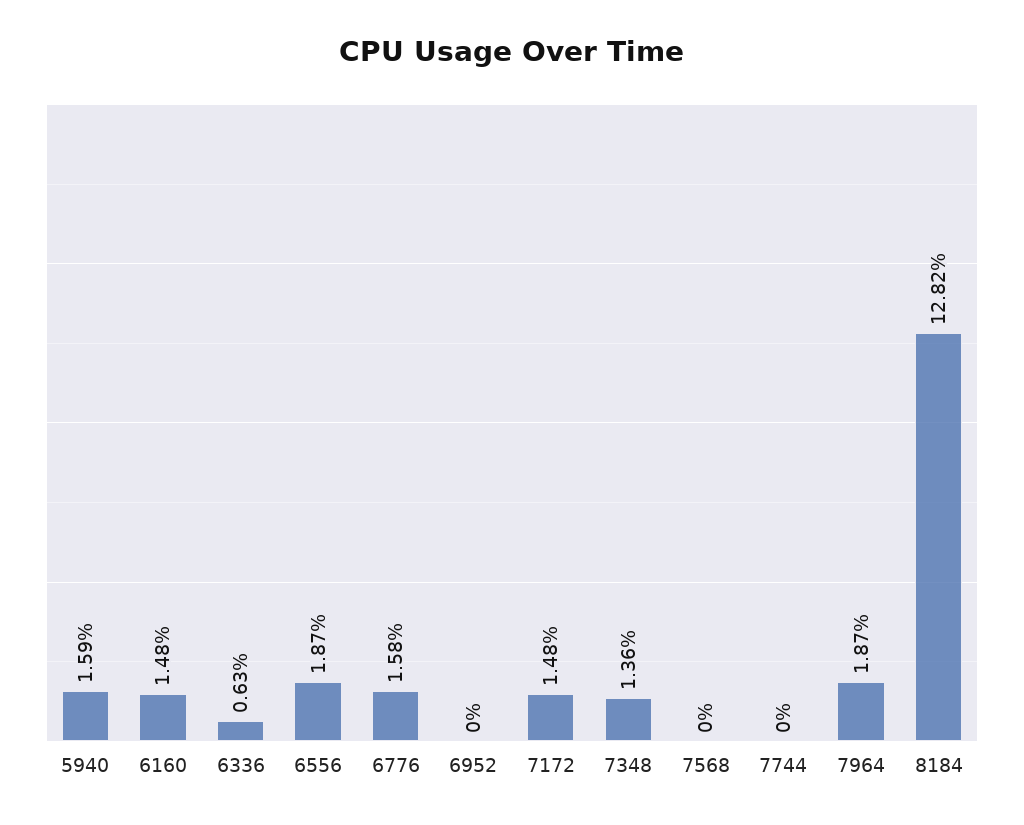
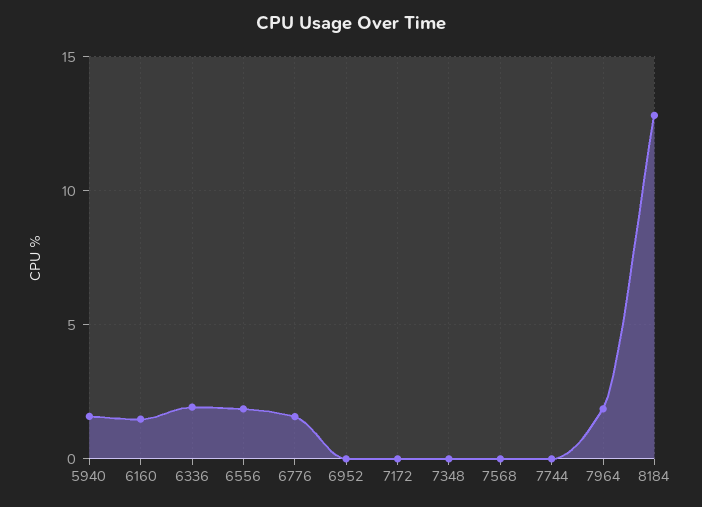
6336: 0.63 -> 2
7172: 1.48 -> 0
7348: 1.36 -> 0

